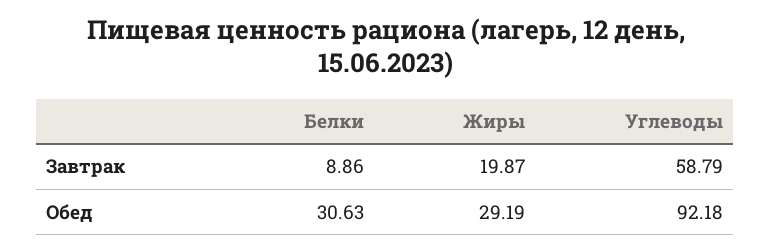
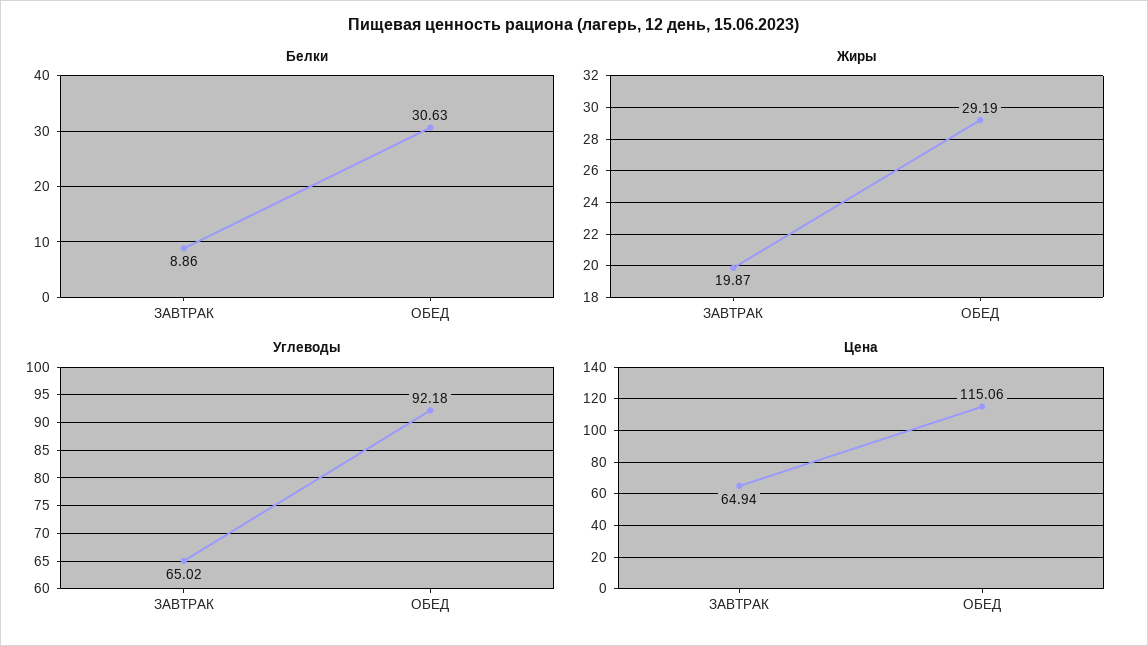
Углеводы, Завтрак: 58.79 -> 65.02
Цена, Завтрак: none -> 64.94
Цена, Обед: none -> 115.06

